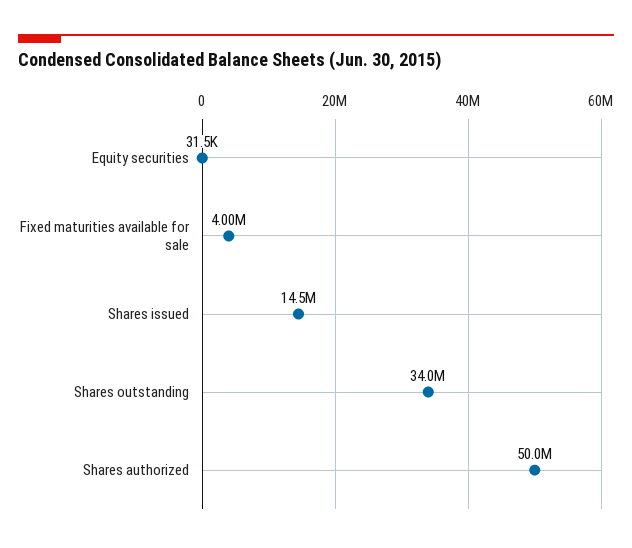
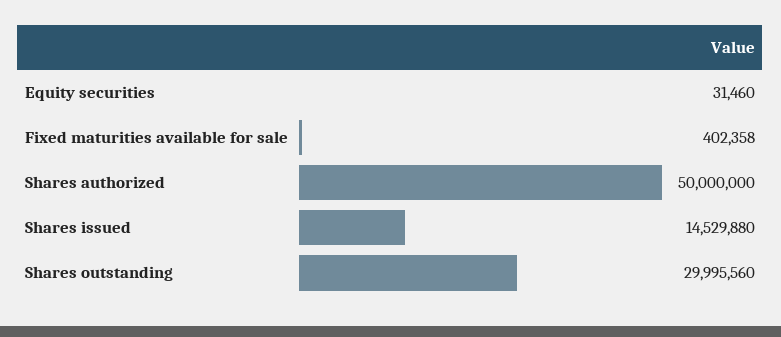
Fixed maturities available for sale: 4000000 -> 402358
Shares outstanding: 34000000 -> 29995560

